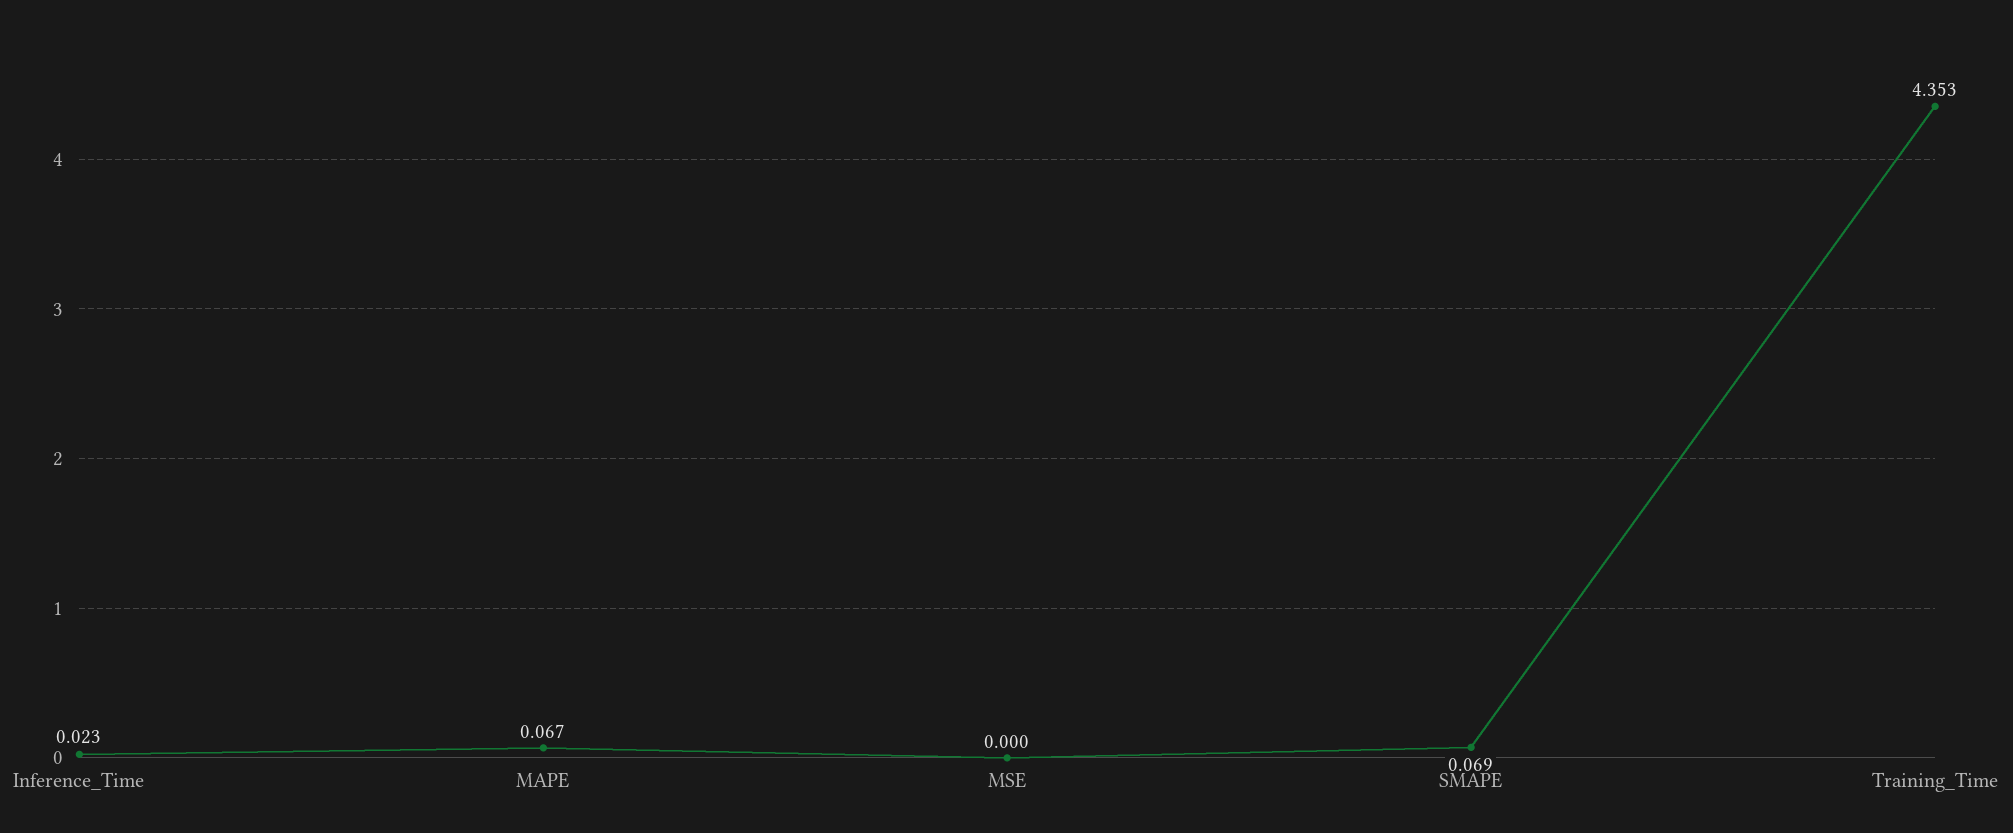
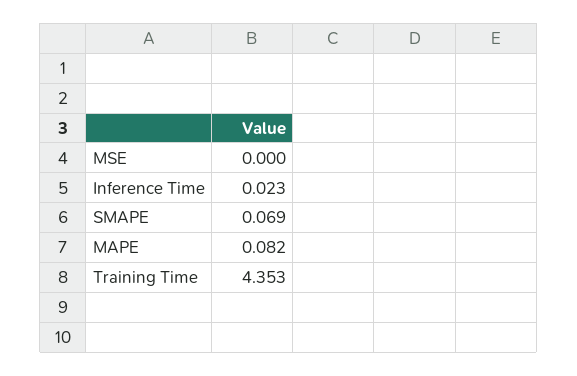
MAPE: 0.067 -> 0.082

